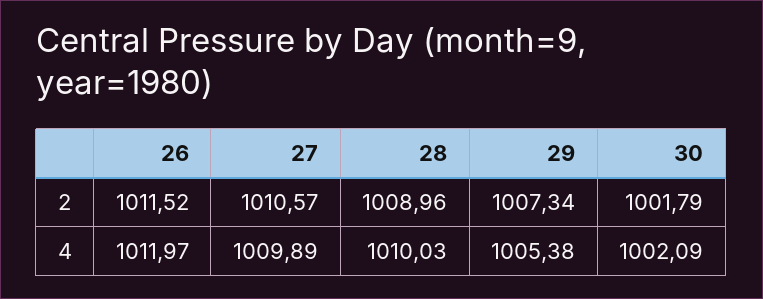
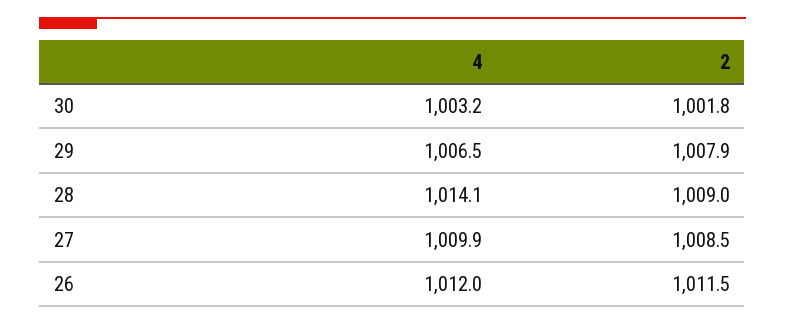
27, 2: 1010.57 -> 1008.5
29, 2: 1007.34 -> 1007.9
28, 4: 1010.03 -> 1014.1
29, 4: 1005.38 -> 1006.5
30, 4: 1002.09 -> 1003.2

